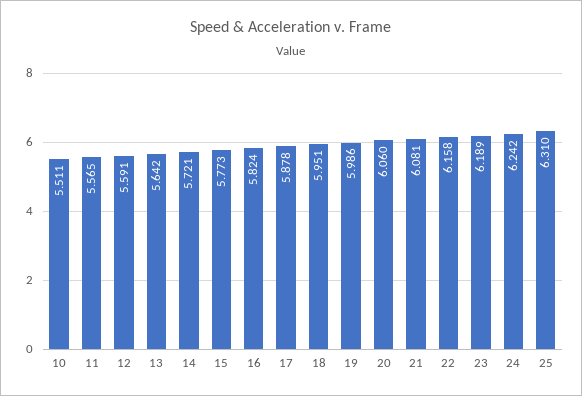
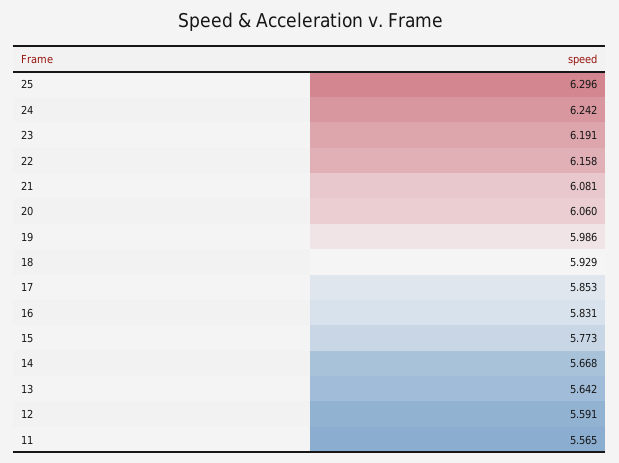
10: 5.511 -> none
14: 5.721 -> 5.668
16: 5.824 -> 5.831
17: 5.878 -> 5.853
18: 5.951 -> 5.929
23: 6.189 -> 6.191
25: 6.31 -> 6.296

